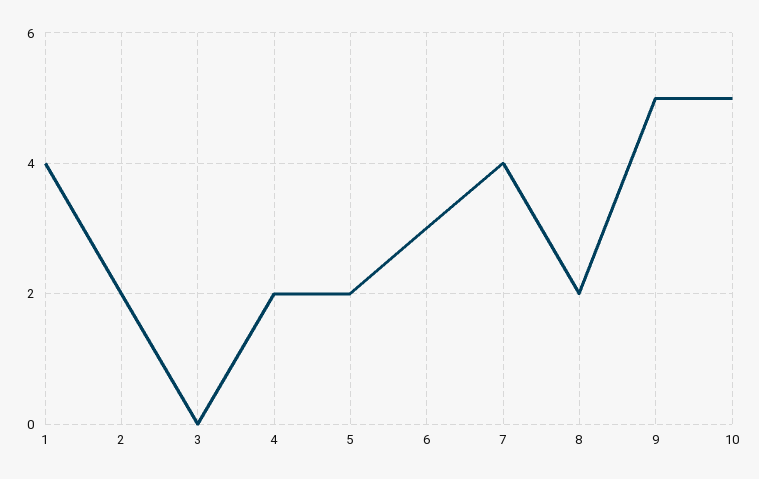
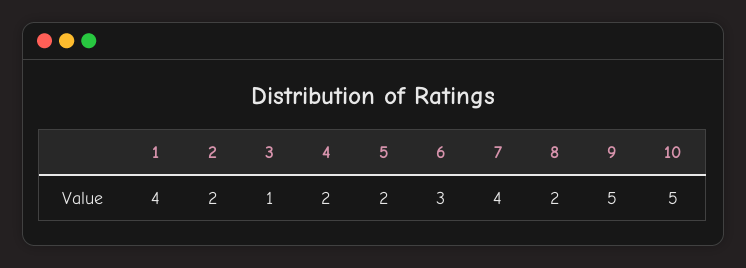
3: 0 -> 1

